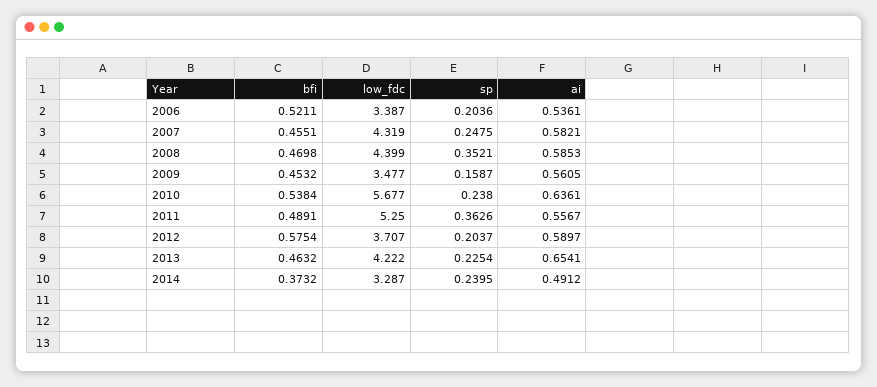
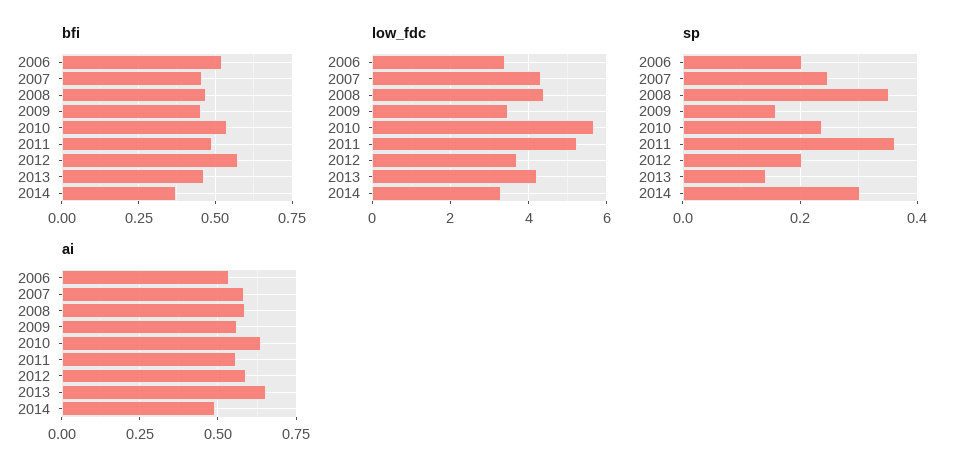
sp, 2013: 0.2254 -> 0.14
sp, 2014: 0.2395 -> 0.3

